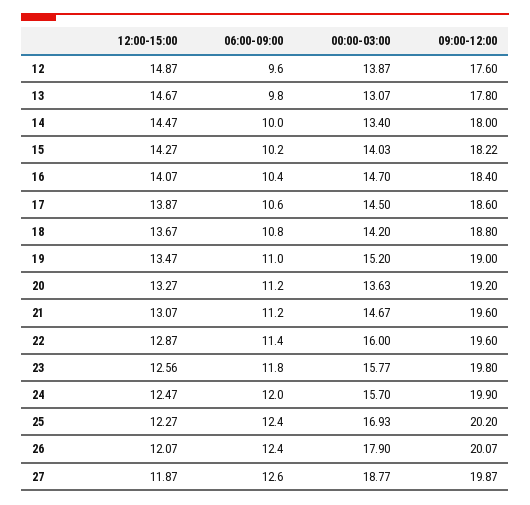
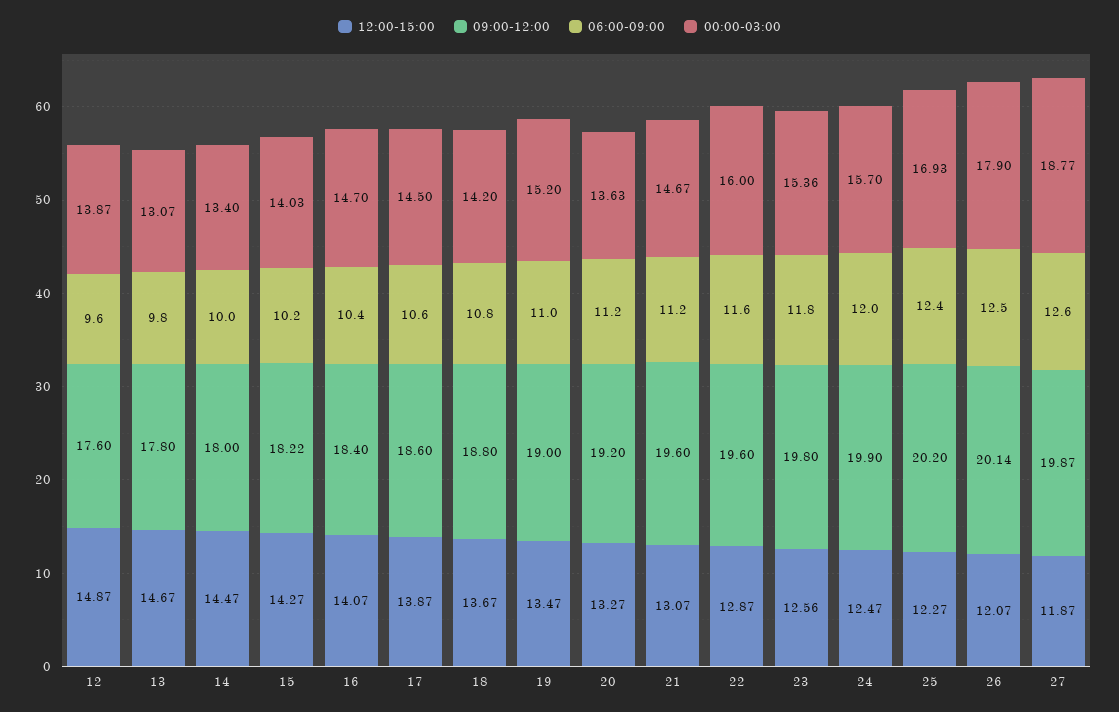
06:00-09:00, 22: 11.4 -> 11.6
00:00-03:00, 23: 15.77 -> 15.36
06:00-09:00, 26: 12.4 -> 12.5
09:00-12:00, 26: 20.07 -> 20.14

